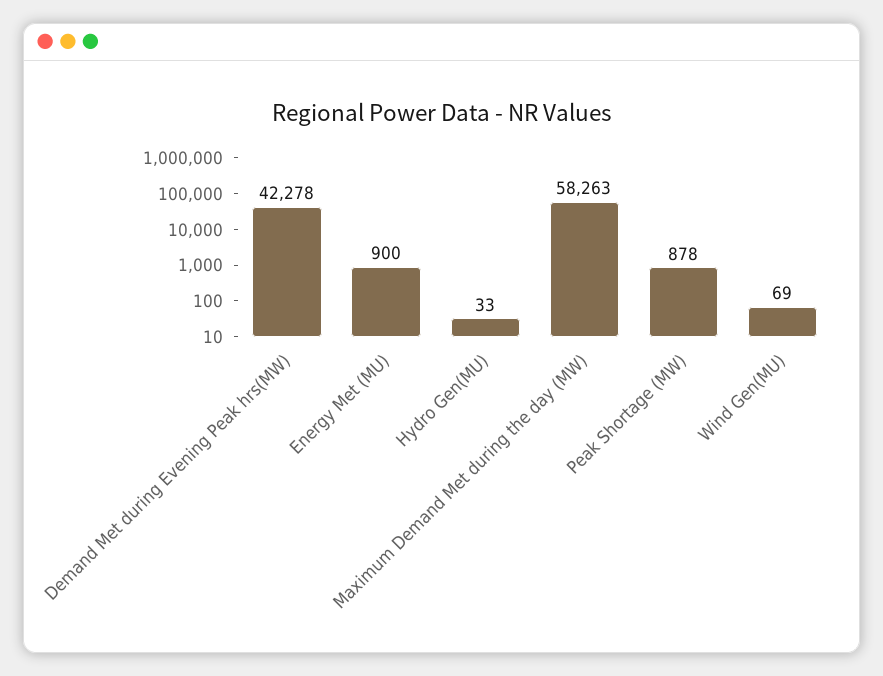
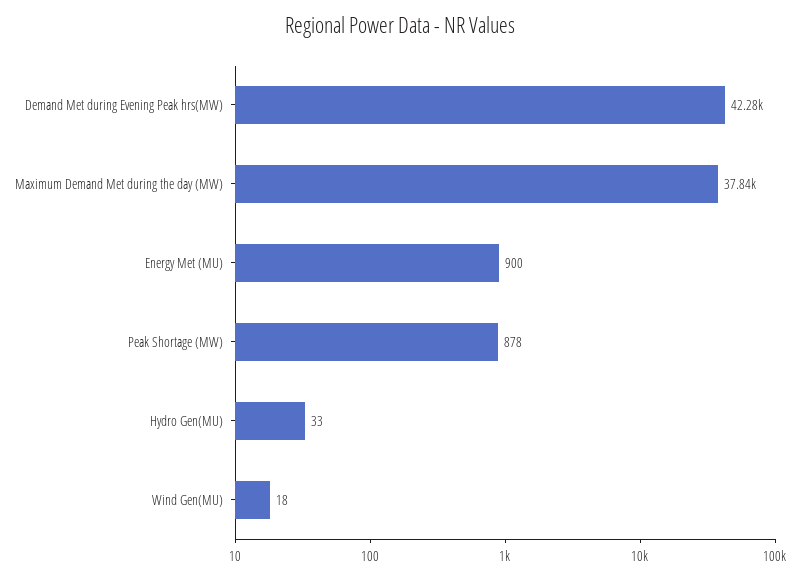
Maximum Demand Met during the day (MW): 58263 -> 37840
Wind Gen(MU): 69 -> 18

